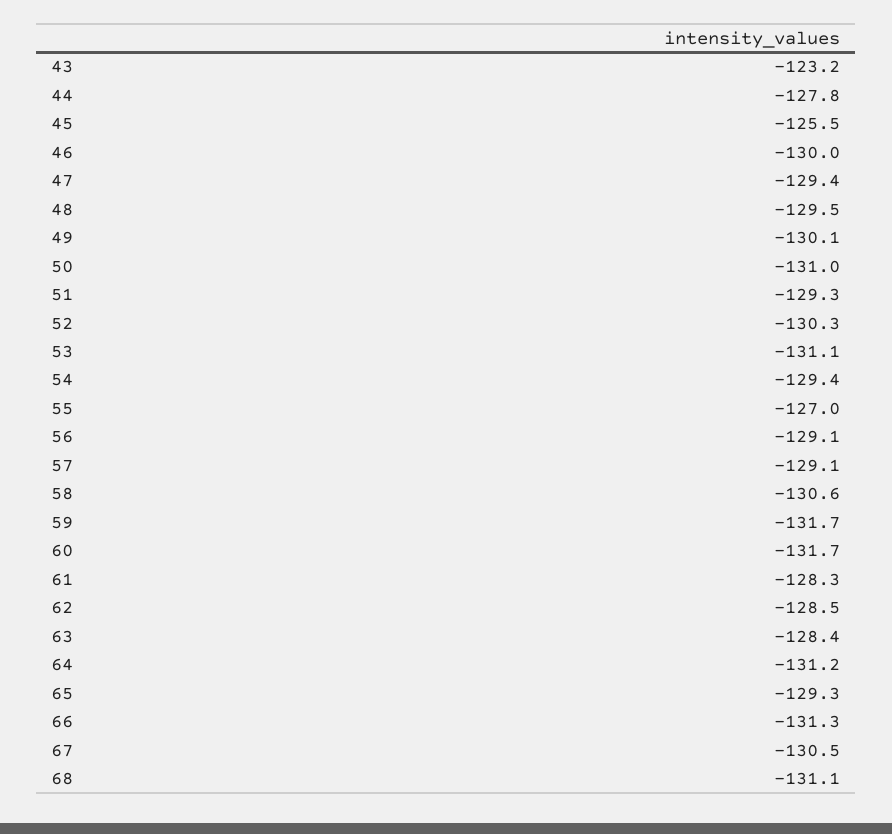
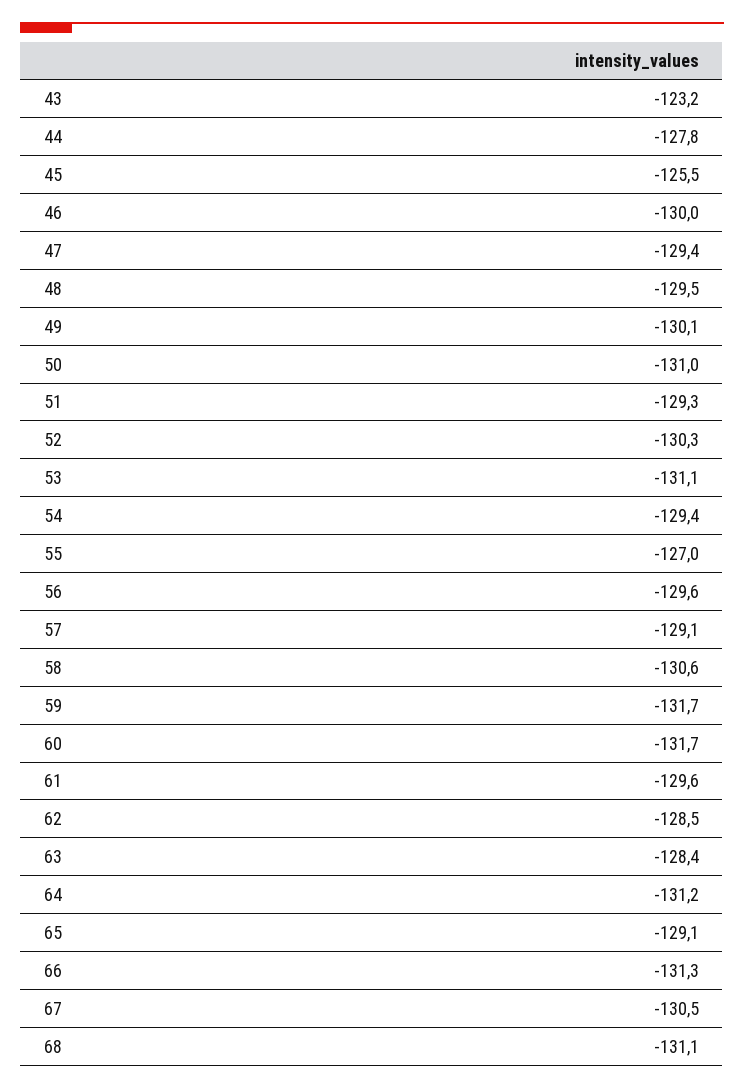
56: -129.1 -> -129.6
61: -128.3 -> -129.6
65: -129.3 -> -129.1

